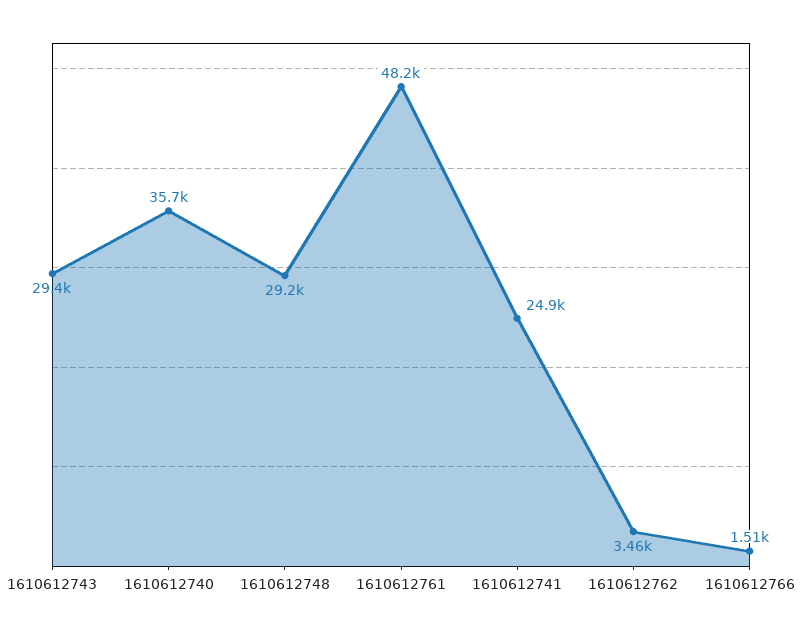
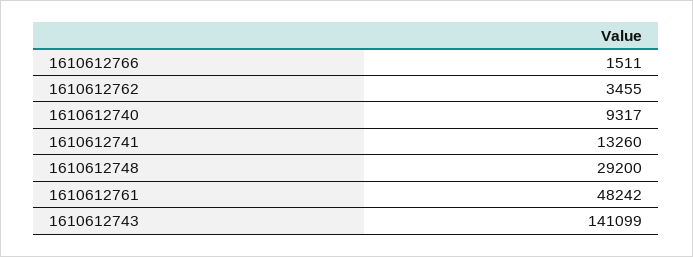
1610612743: 29400 -> 141099
1610612740: 35700 -> 9317
1610612741: 24900 -> 13260

